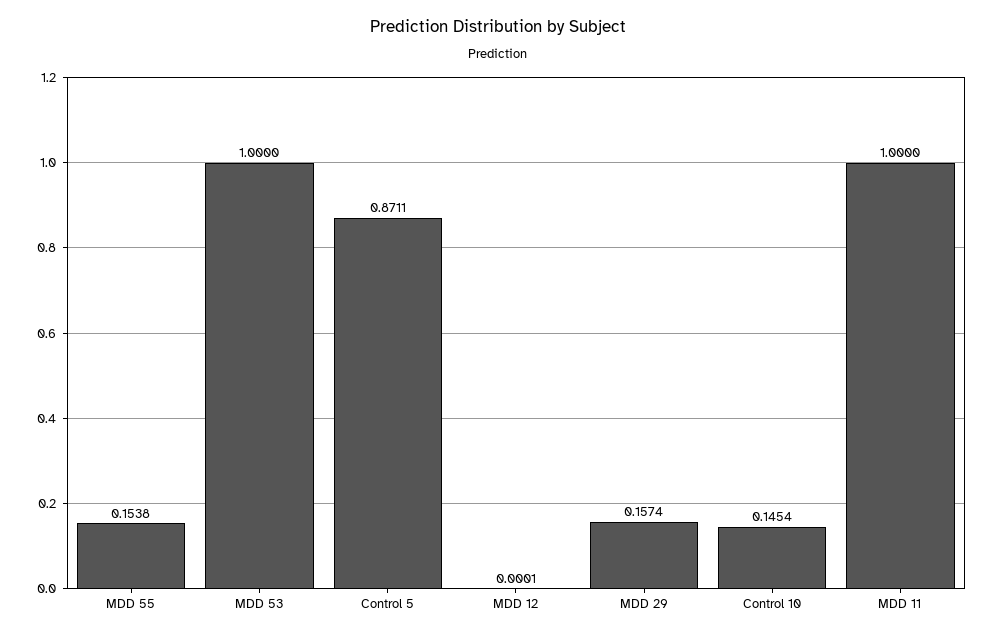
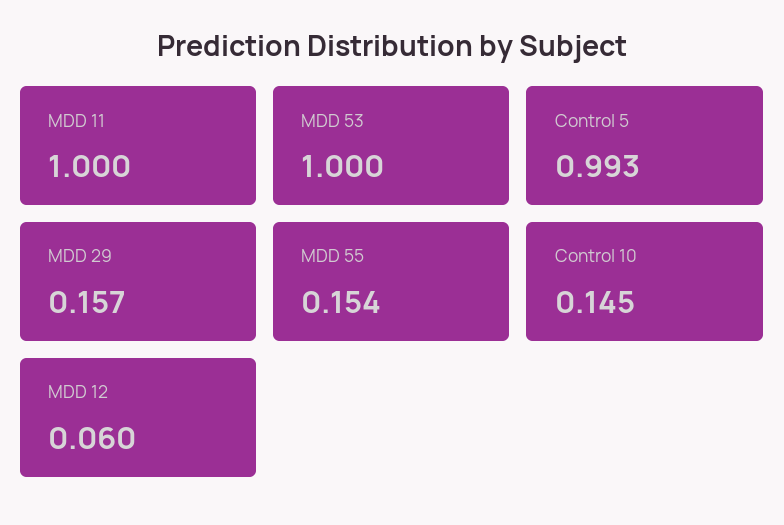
Control 5: 0.8711 -> 0.993
MDD 12: 0.0001 -> 0.06

